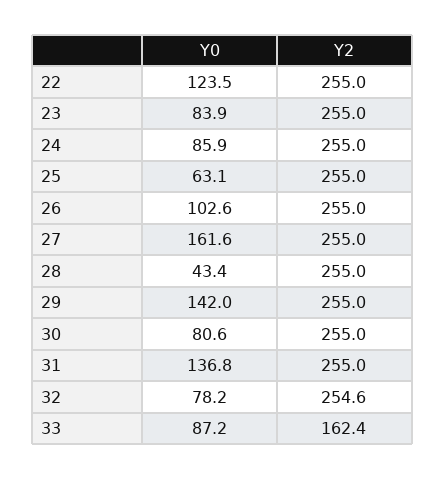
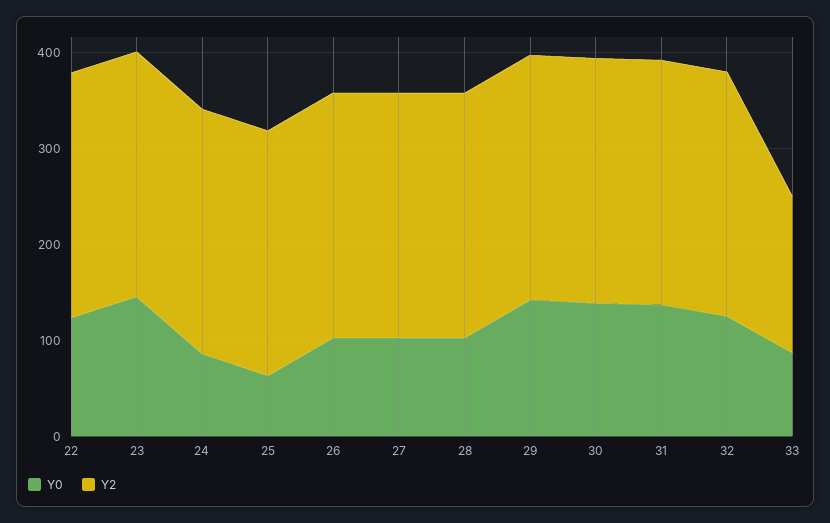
Y0, 23: 83.9 -> 140
Y0, 27: 161.6 -> 100
Y0, 28: 43.4 -> 100
Y0, 30: 80.6 -> 140
Y0, 32: 78.2 -> 120

